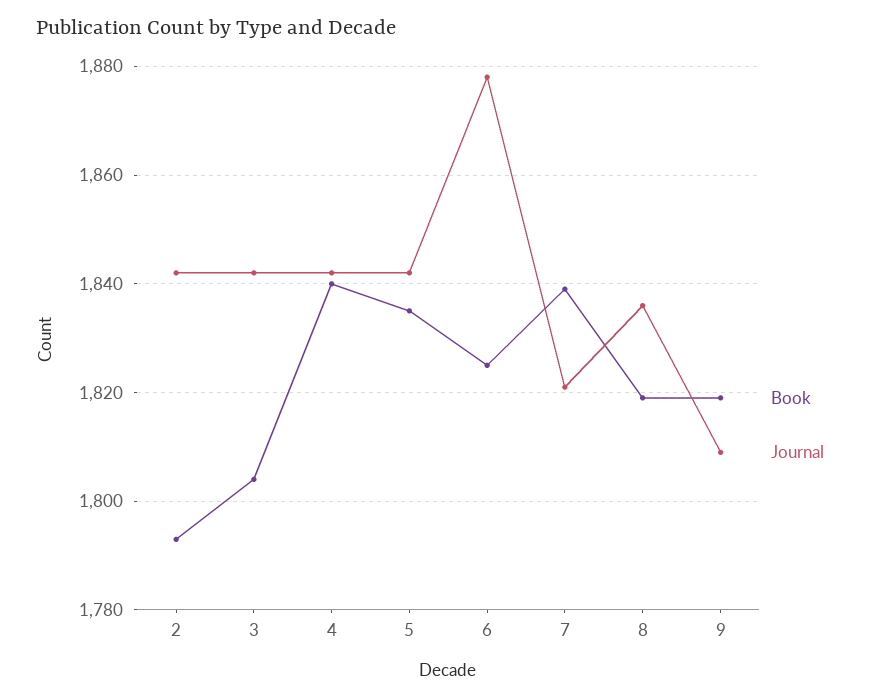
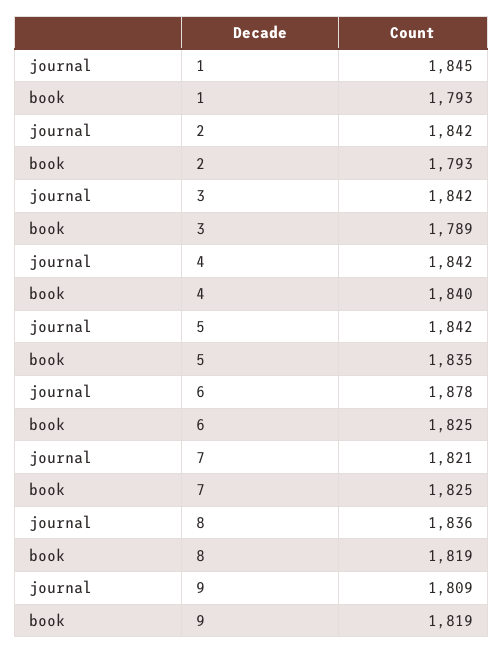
Book, 3: 1805 -> 1789
Book, 7: 1840 -> 1825
Journal, 1: none -> 1845
Book, 1: none -> 1793

